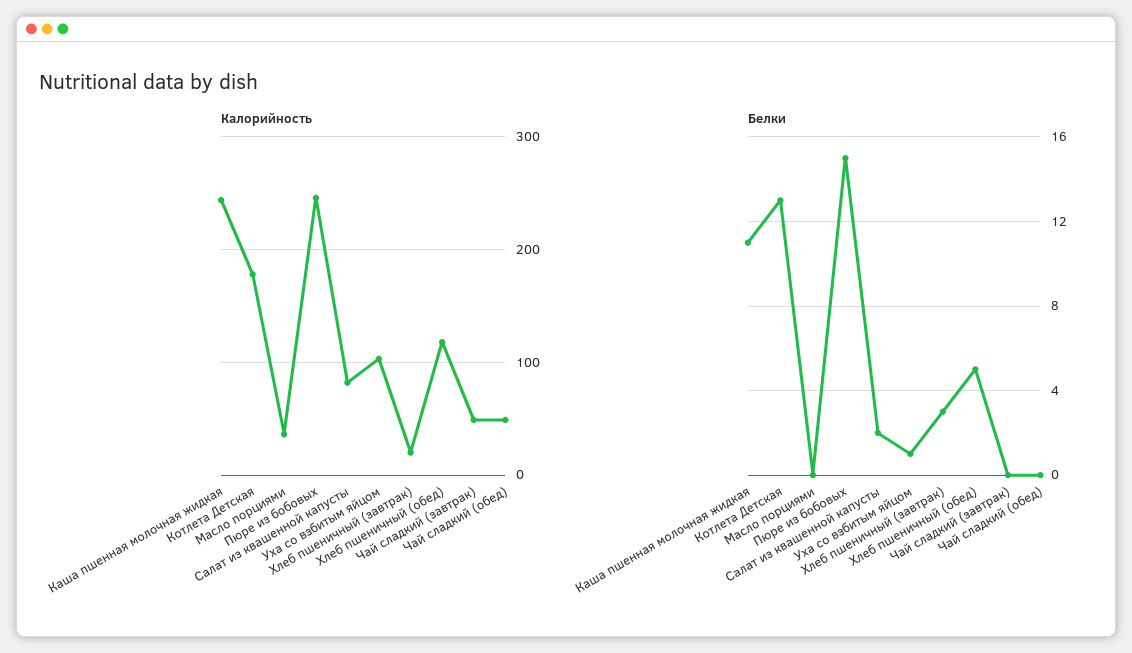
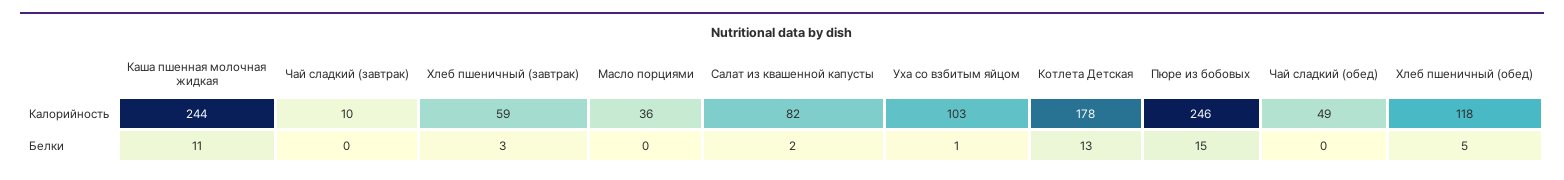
Калорийность, Хлеб пшеничный (завтрак): 20 -> 59
Калорийность, Чай сладкий (завтрак): 50 -> 10

